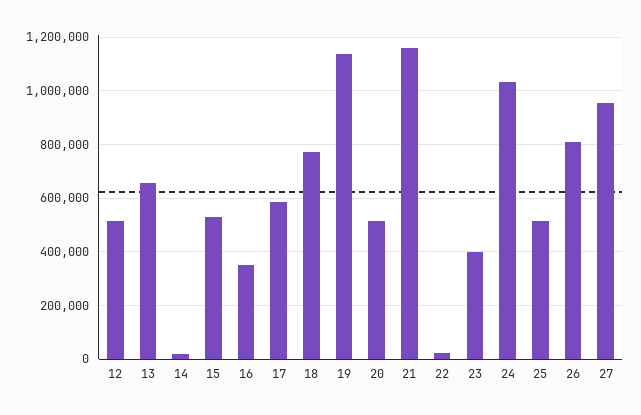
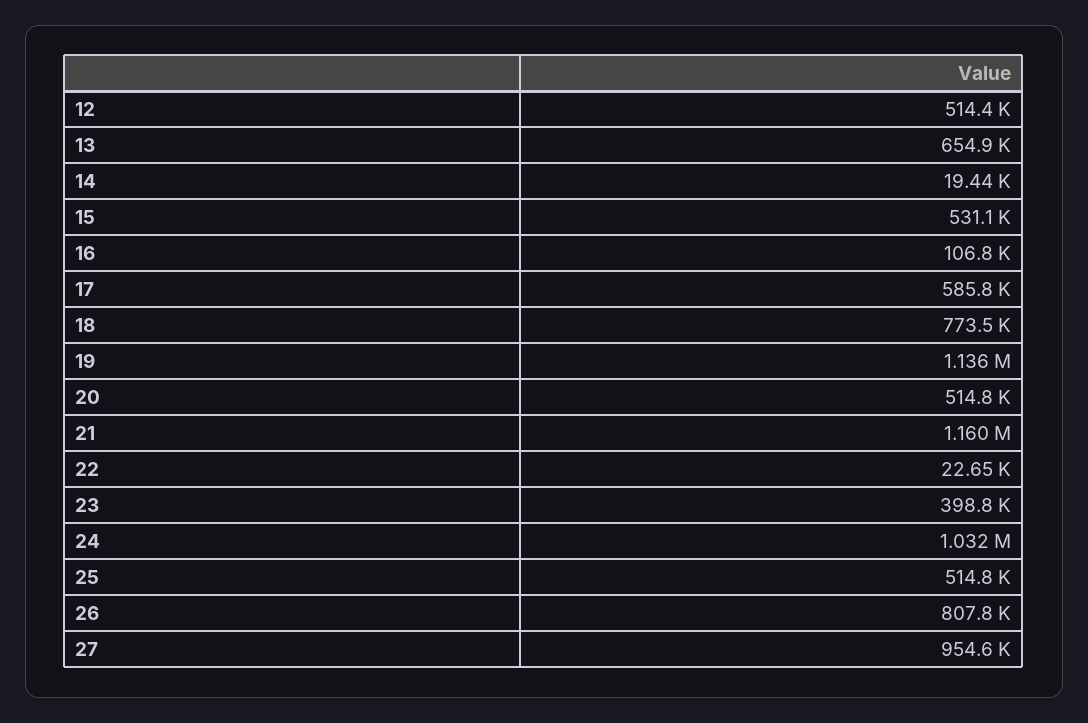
16: 350000 -> 106800

